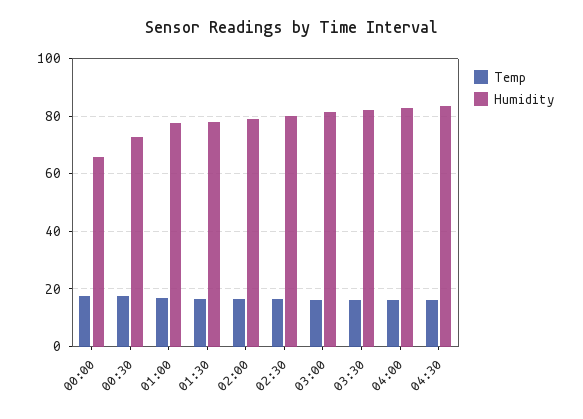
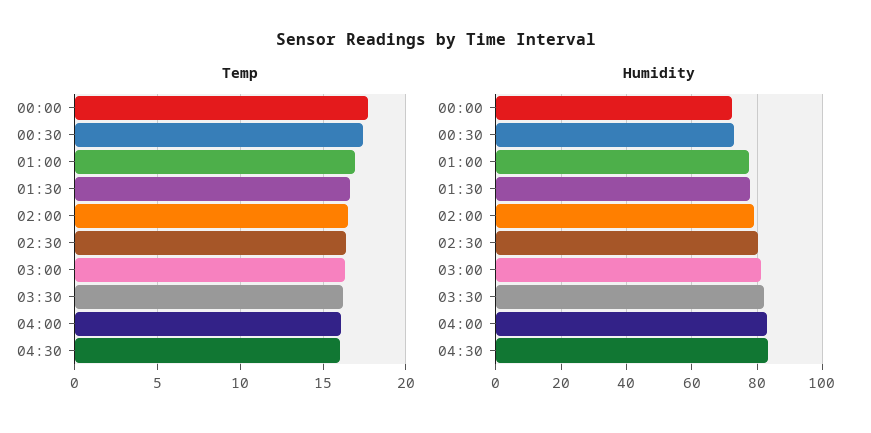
Humidity, 00:00: 65 -> 72

